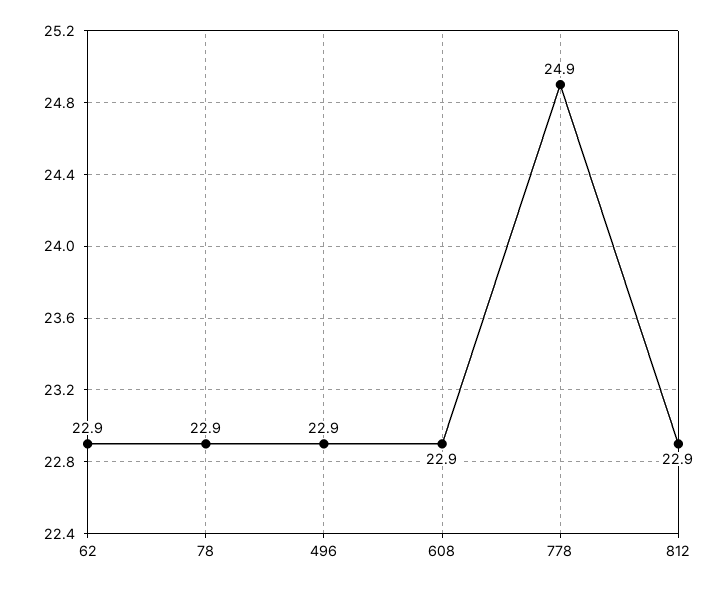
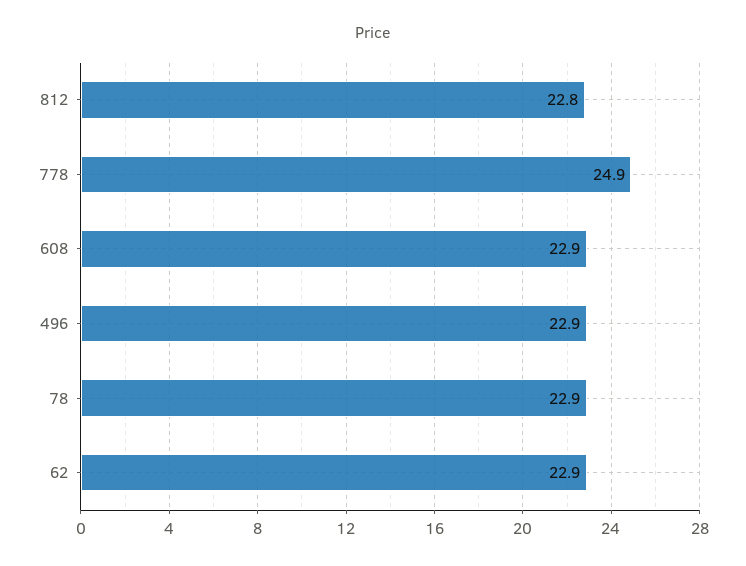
812: 22.9 -> 22.8

